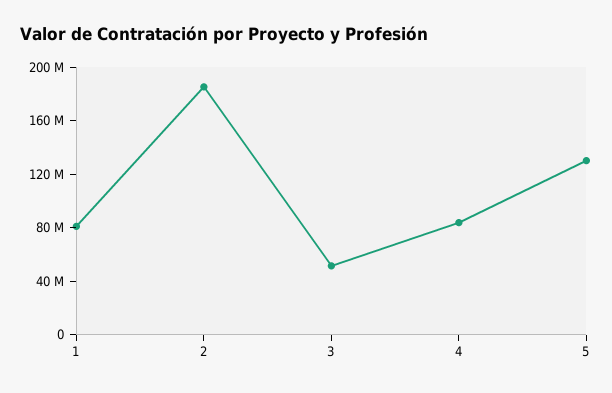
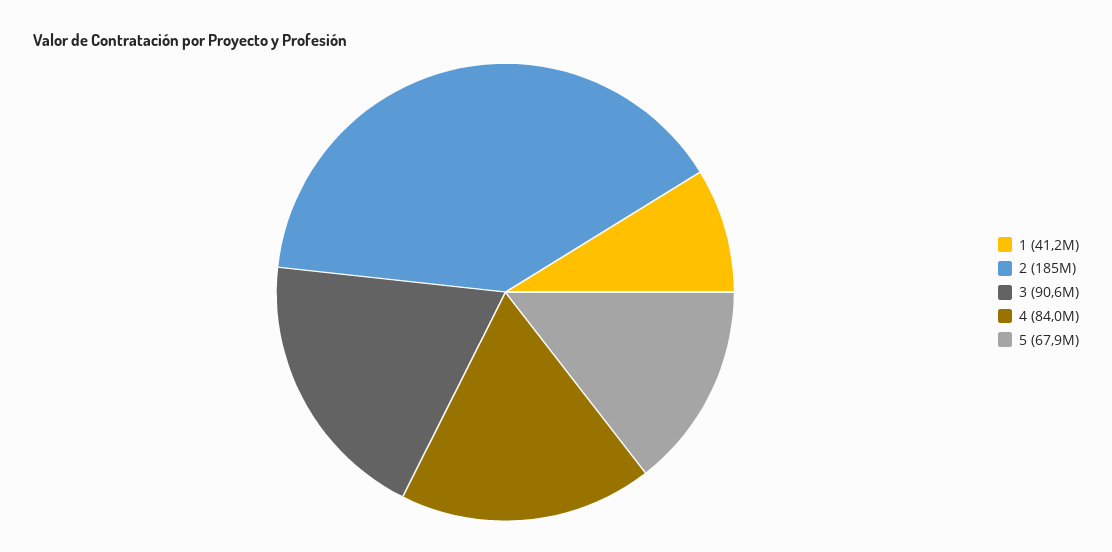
1: 80000000 -> 41200000
3: 50000000 -> 90600000
5: 130000000 -> 67900000

